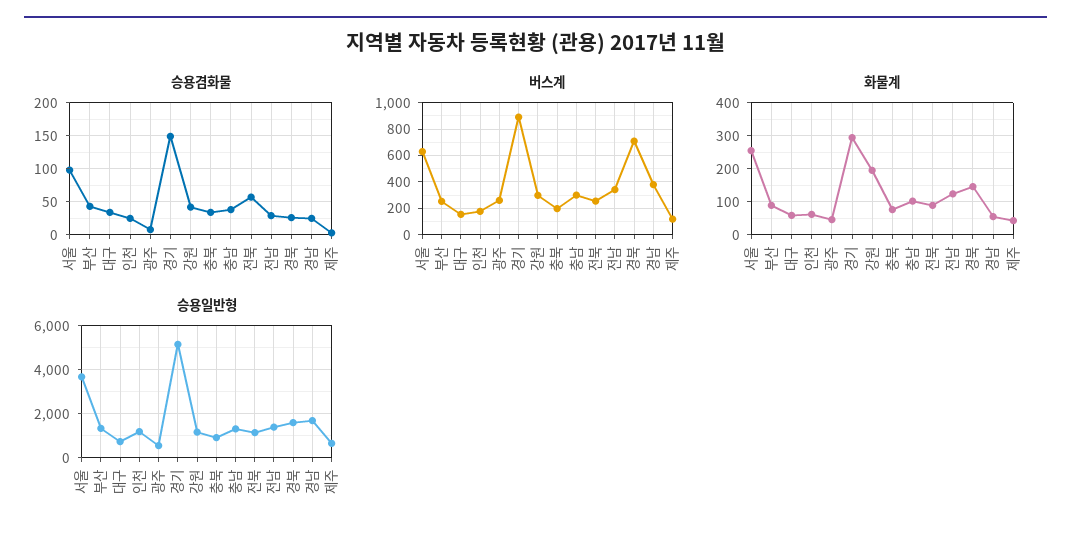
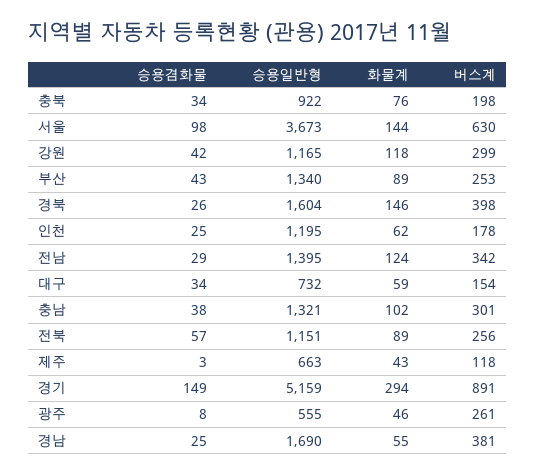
버스계, 경북: 700 -> 398
화물계, 서울: 260 -> 144
화물계, 강원: 200 -> 118

